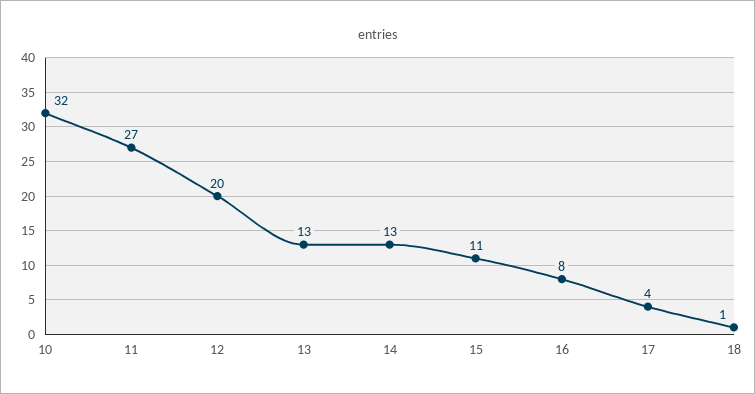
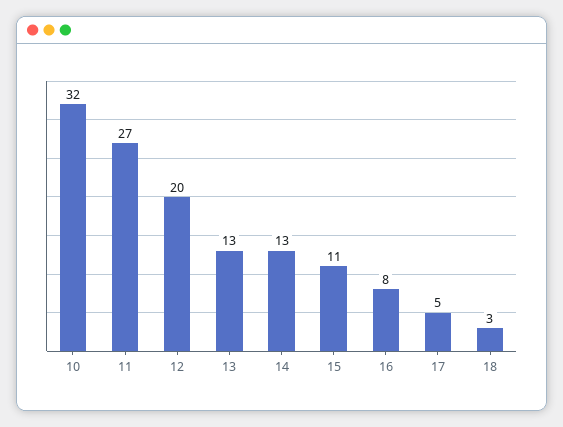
17: 4 -> 5
18: 1 -> 3

